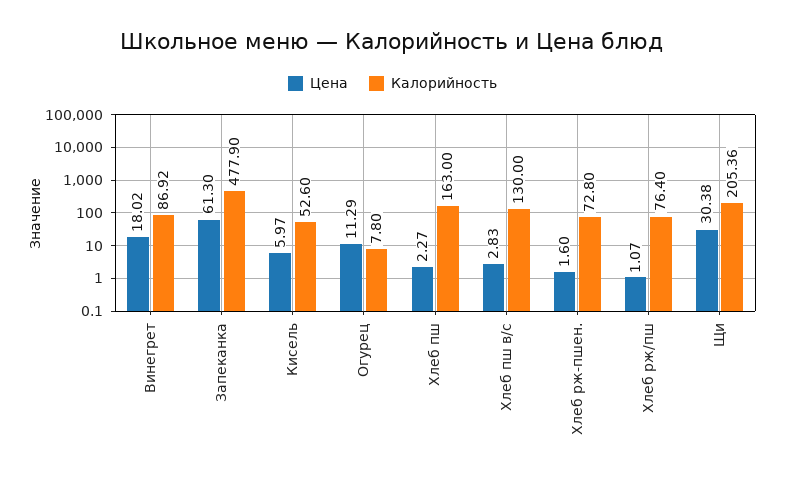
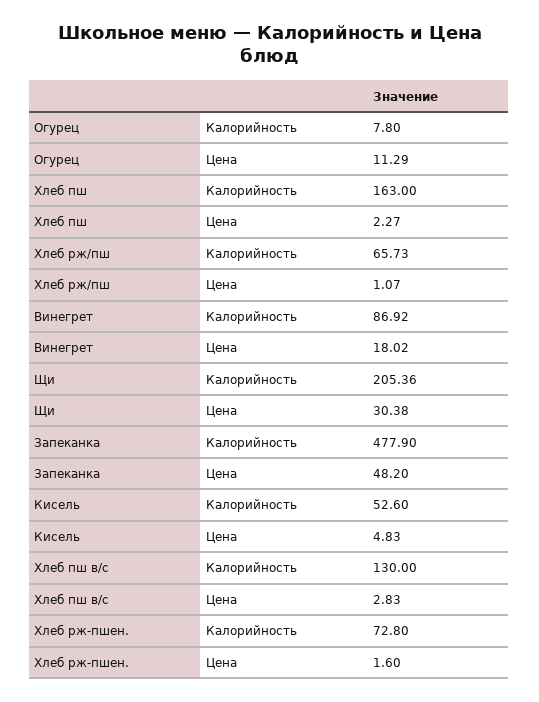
Цена, Запеканка: 61.3 -> 48.2
Цена, Кисель: 5.97 -> 4.83
Калорийность, Хлеб рж/пш: 76.4 -> 65.73

